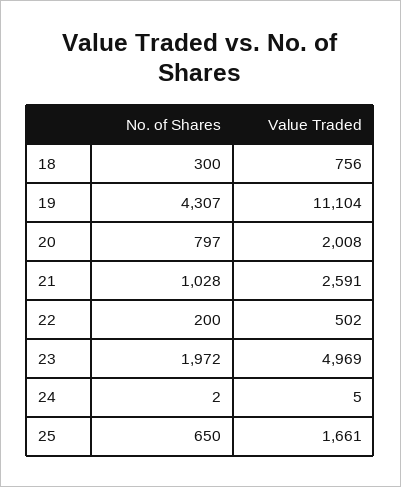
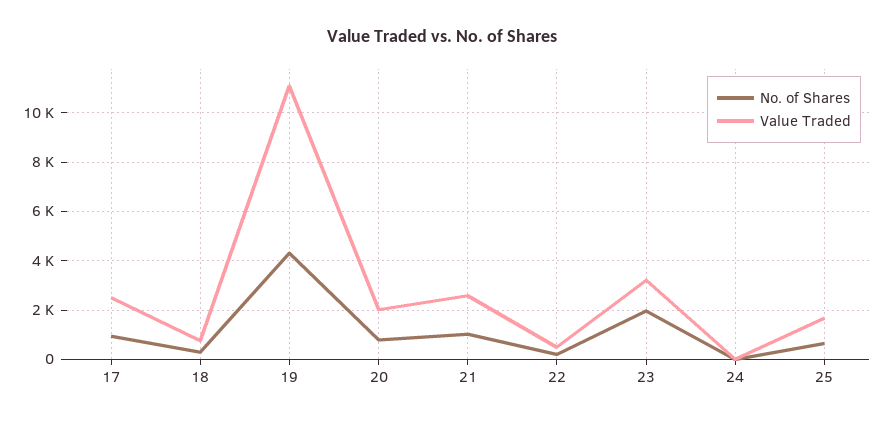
Value Traded, 23: 4969 -> 3250
No. of Shares, 17: none -> 1000
Value Traded, 17: none -> 2500

